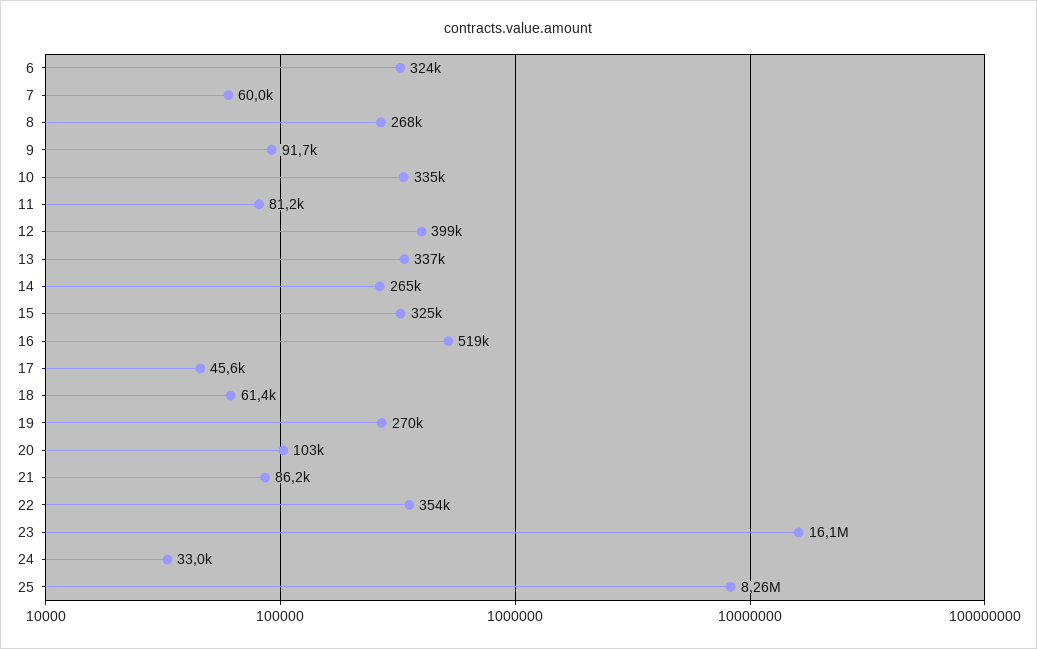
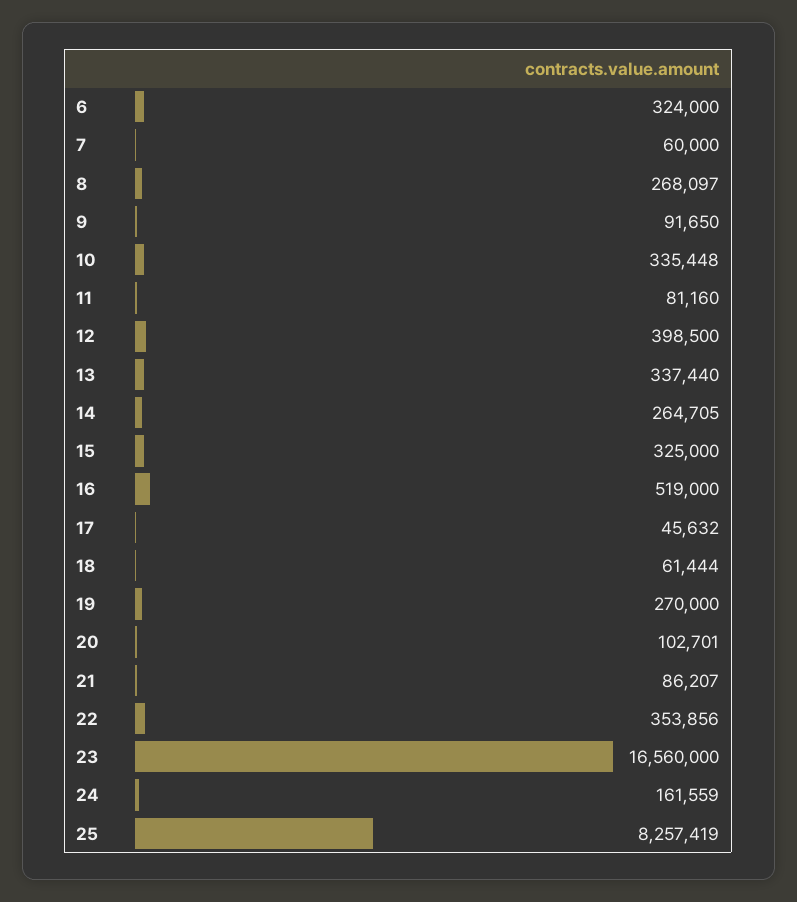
23: 16100000 -> 16560000
24: 33000 -> 161559

